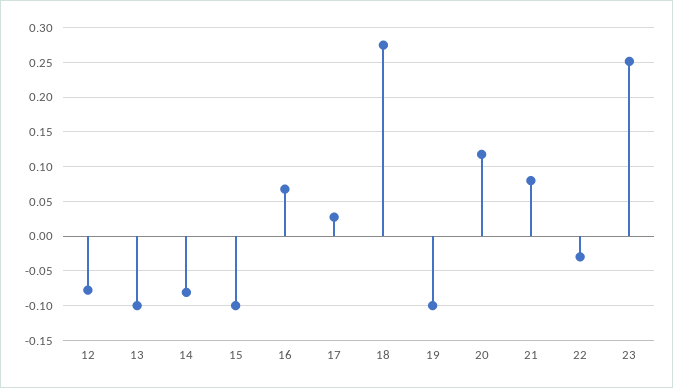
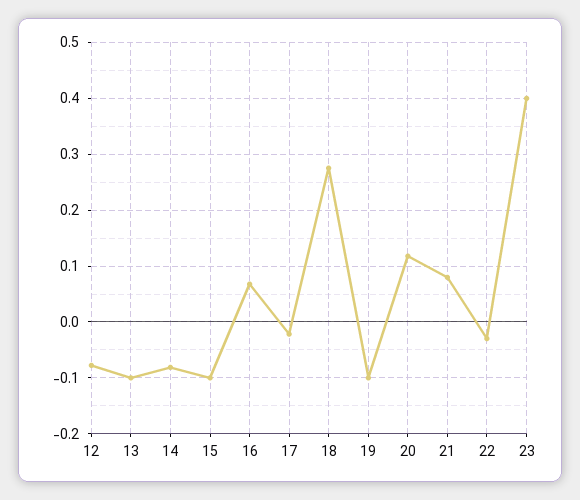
17: 0.03 -> -0.02
23: 0.25 -> 0.4

